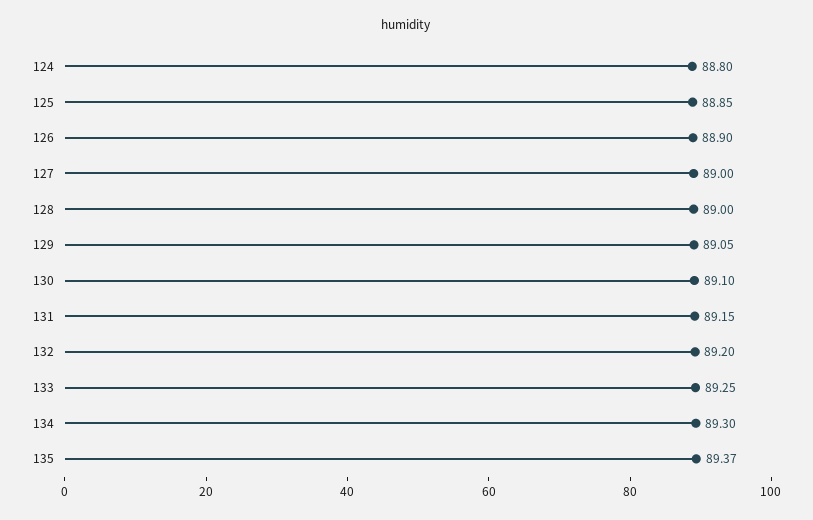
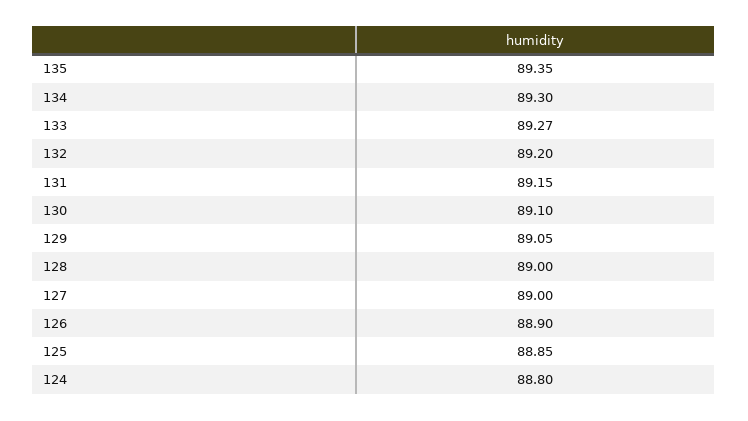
133: 89.25 -> 89.27
135: 89.37 -> 89.35

